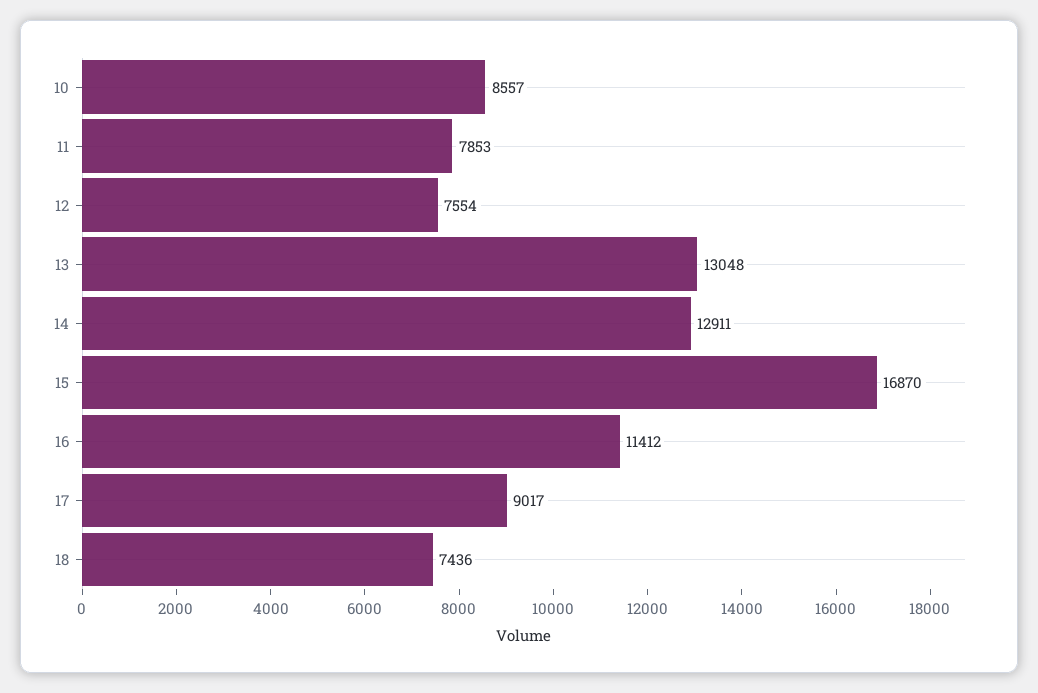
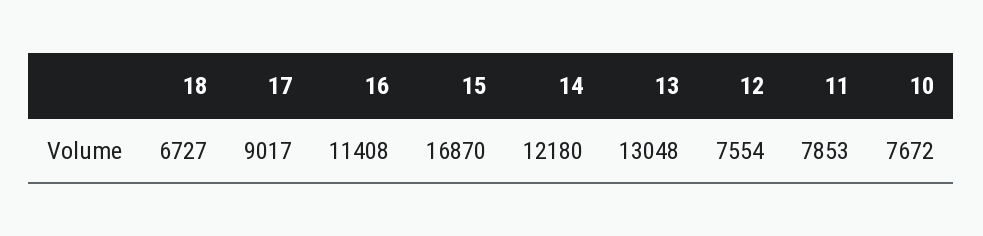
10: 8557 -> 7672
14: 12911 -> 12180
16: 11412 -> 11408
18: 7436 -> 6727

